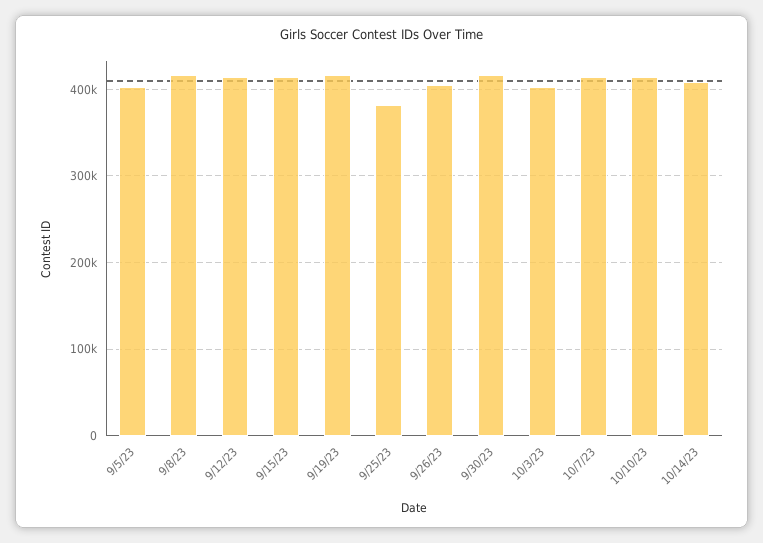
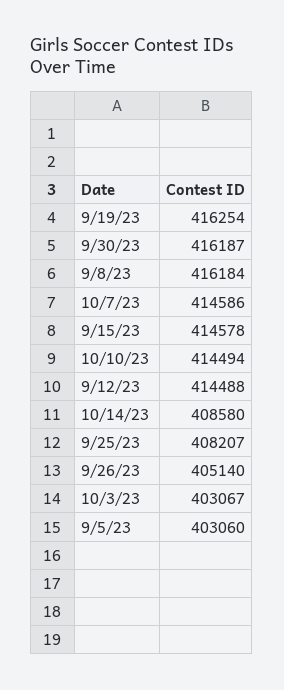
9/25/23: 380000 -> 408207

